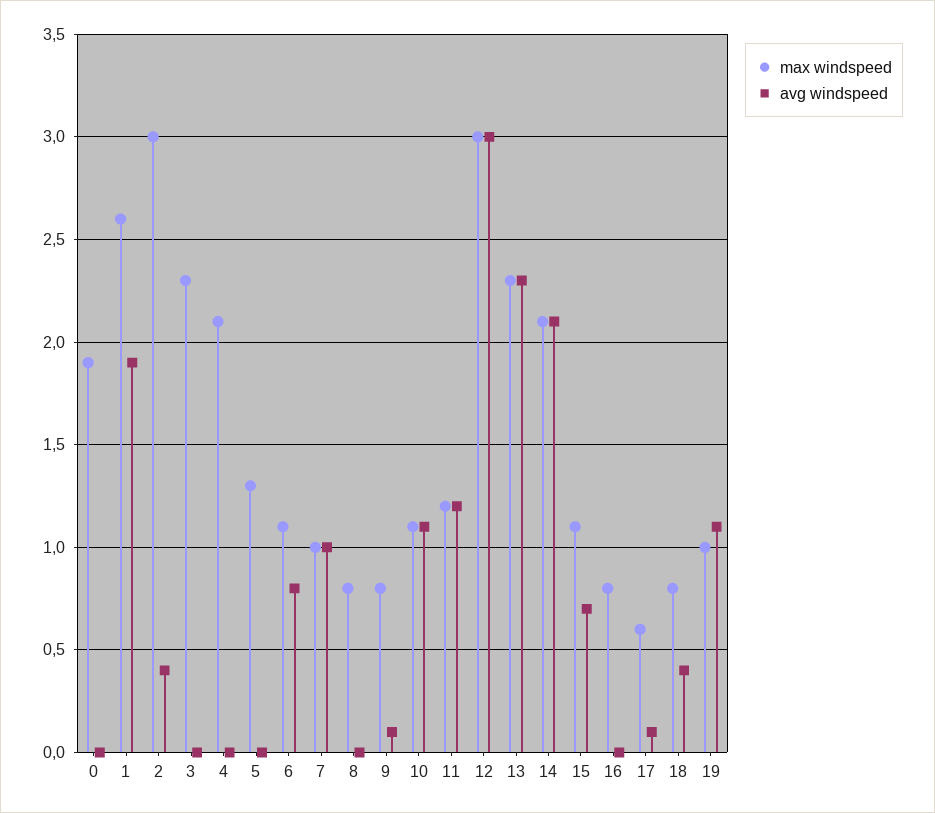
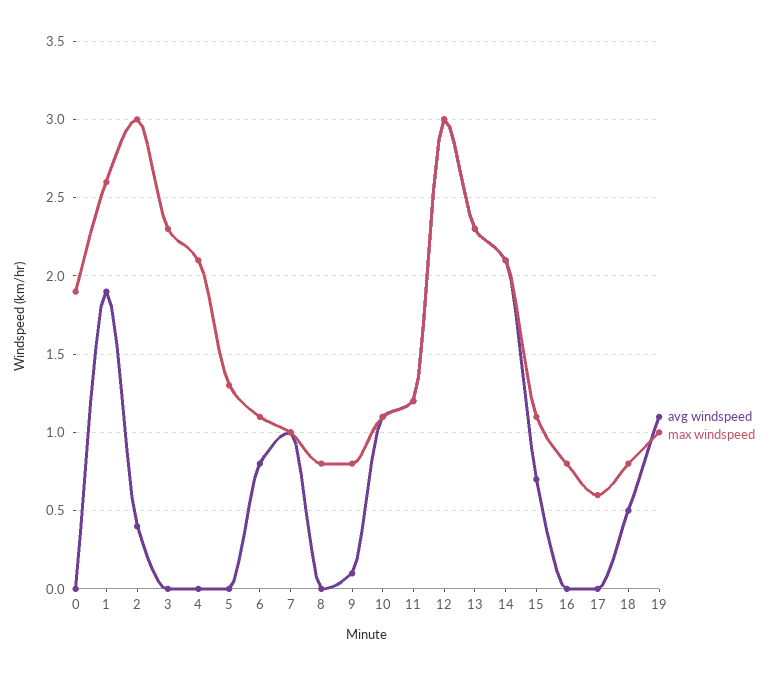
avg windspeed, 17: 0.1 -> 0
avg windspeed, 18: 0.4 -> 0.5

